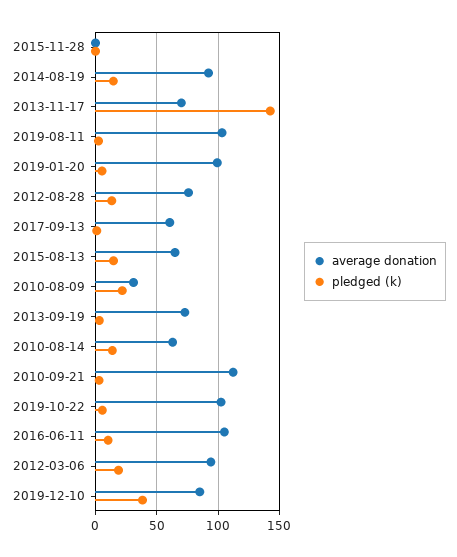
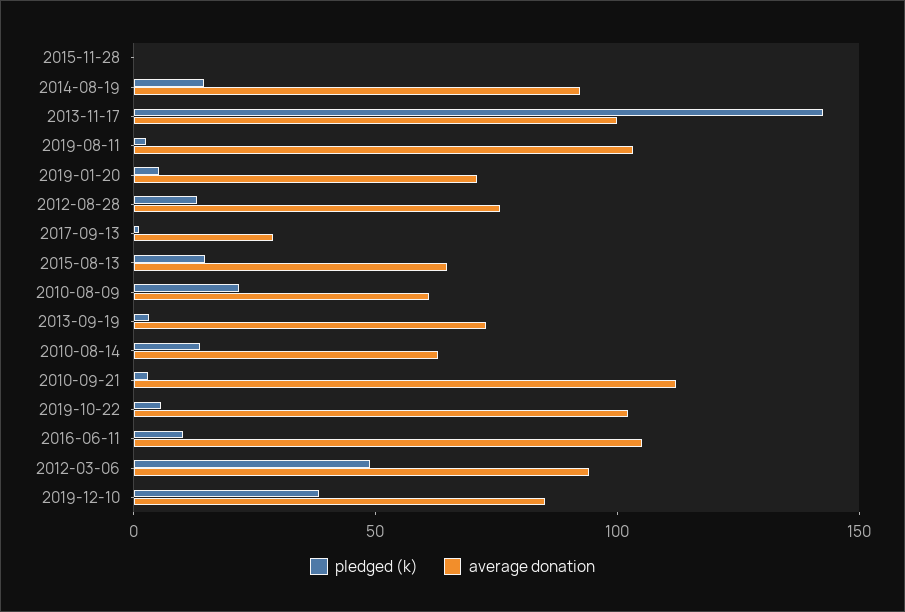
average donation, 2013-11-17: 70 -> 100
average donation, 2019-01-20: 100 -> 70
average donation, 2017-09-13: 60 -> 30
average donation, 2010-08-09: 30 -> 60
pledged (k), 2012-03-06: 20 -> 50

